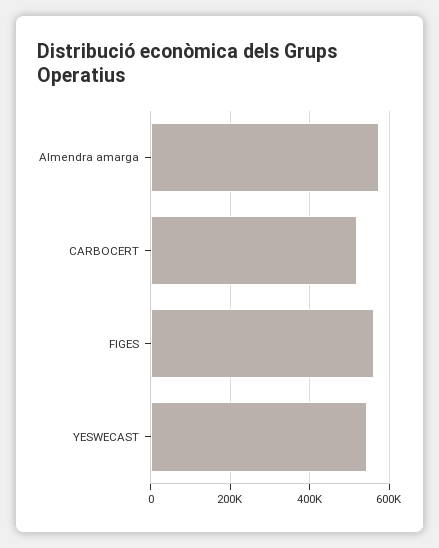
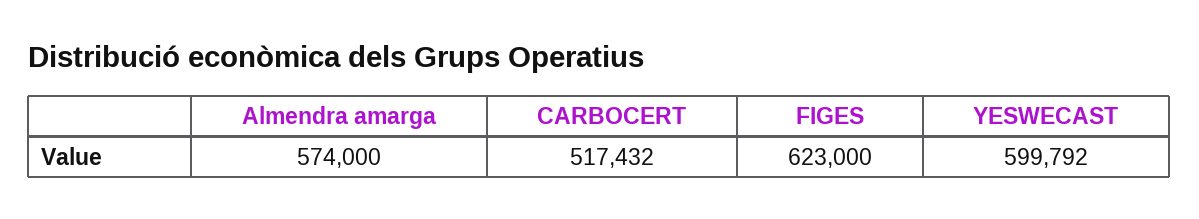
FIGES: 560000 -> 623000
YESWECAST: 540000 -> 599792

